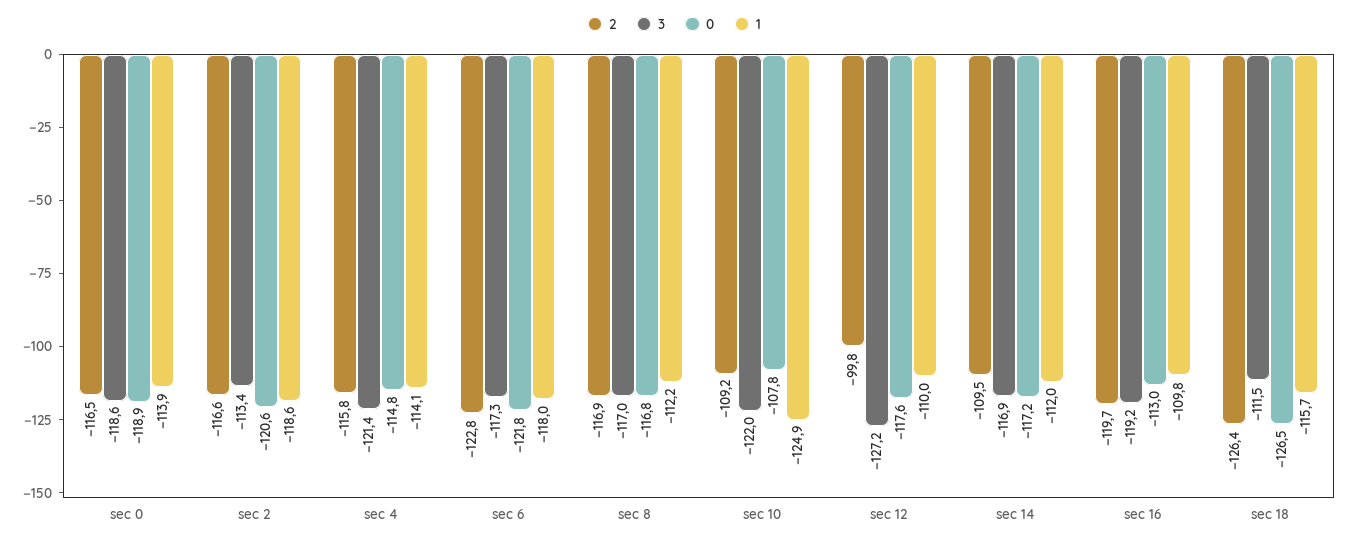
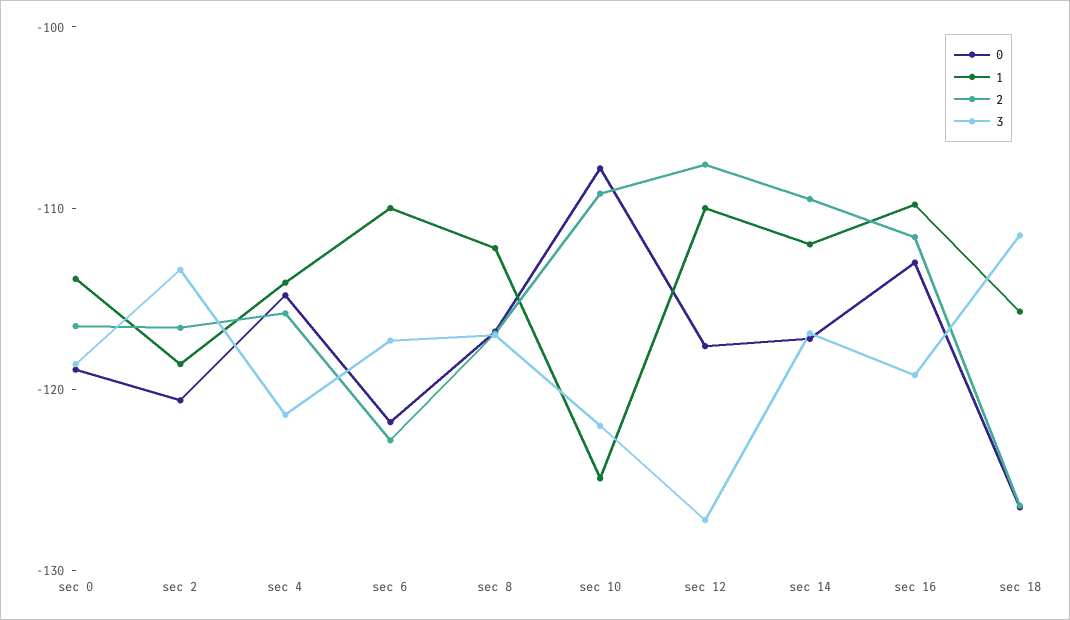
1, sec 6: -118 -> -110
2, sec 12: -99.8 -> -108
2, sec 16: -119.7 -> -112

